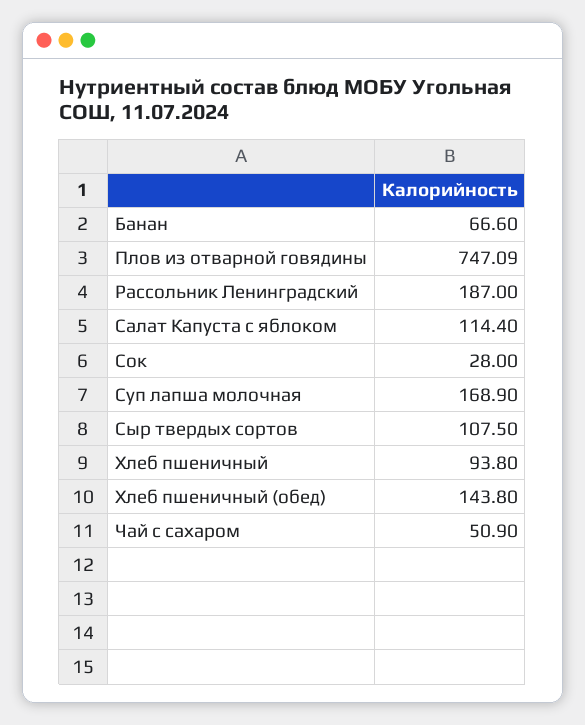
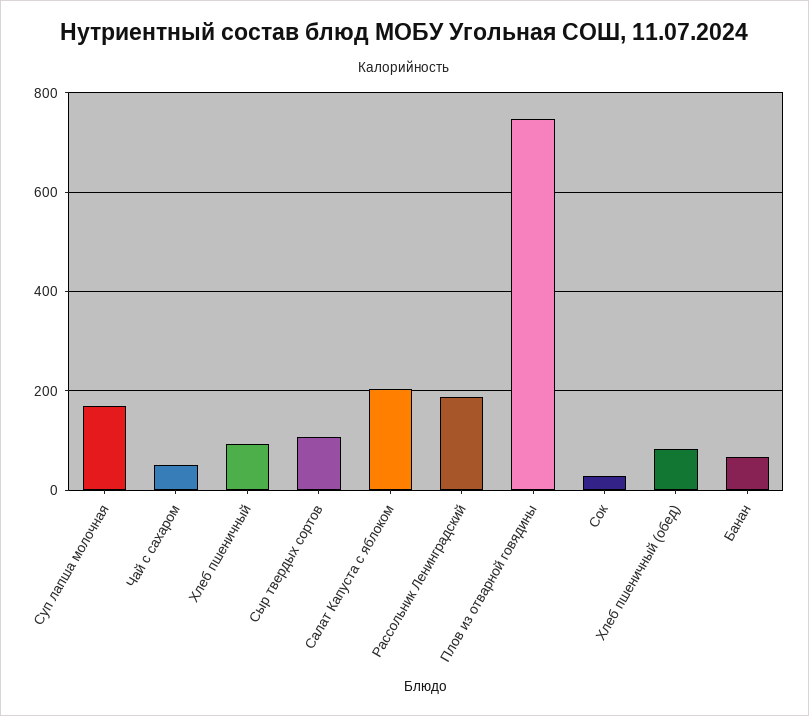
Салат Капуста с яблоком: 114.4 -> 200
Хлеб пшеничный (обед): 143.8 -> 80

